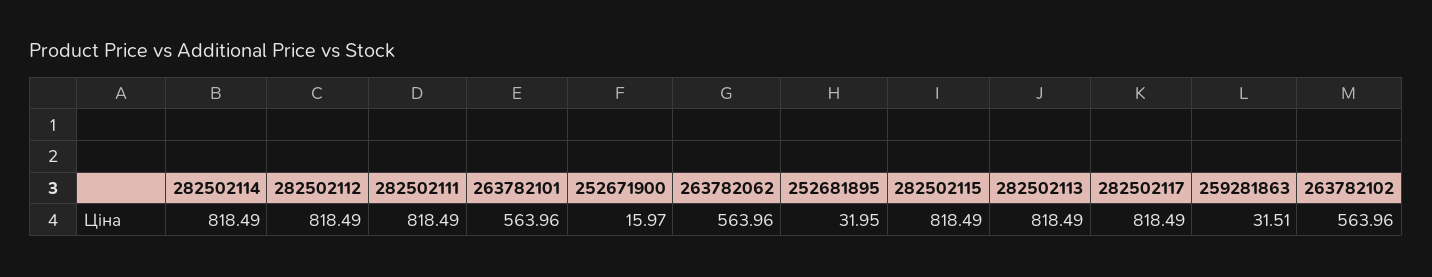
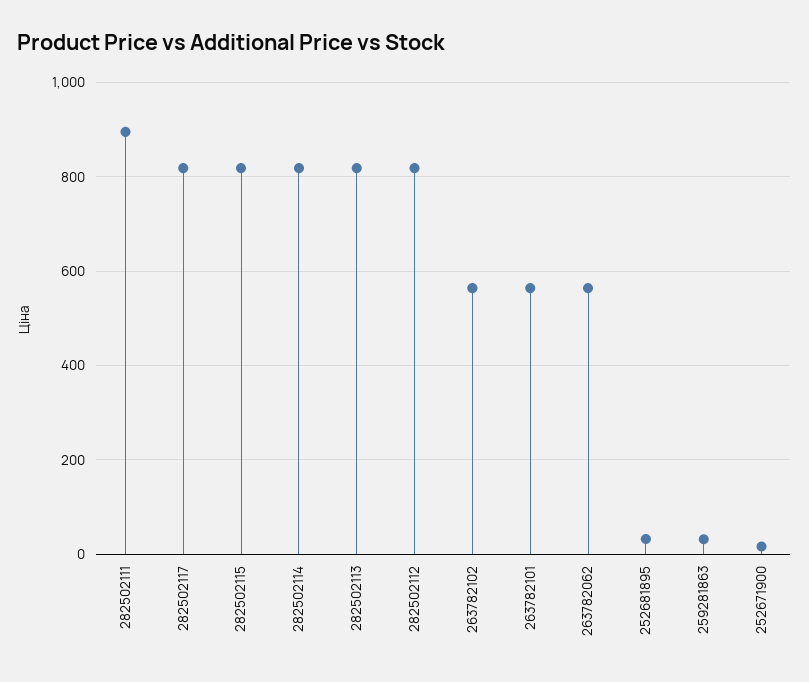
282502111: 818.49 -> 900

